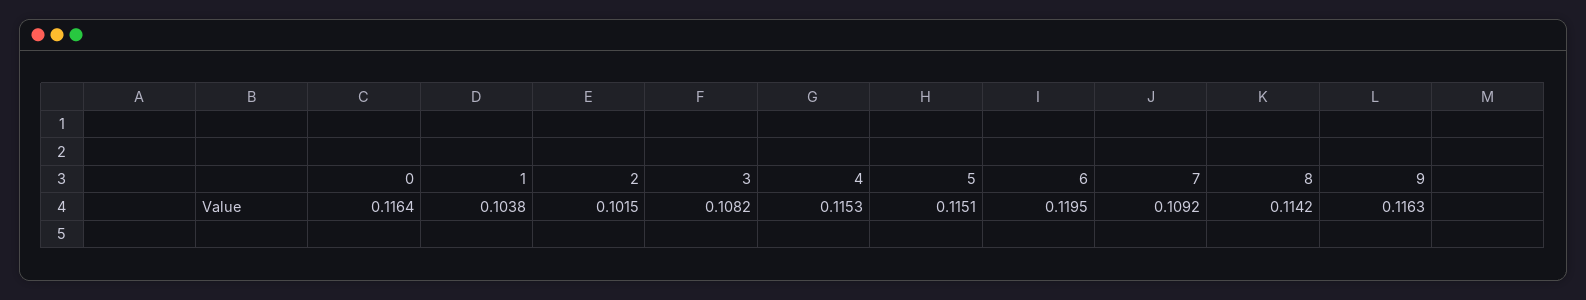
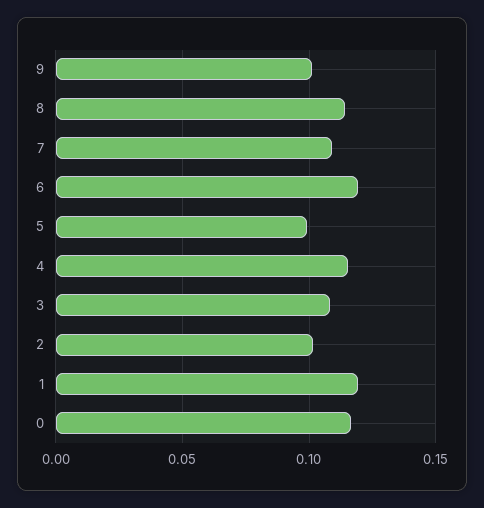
1: 0.1038 -> 0.12
5: 0.1151 -> 0.1
9: 0.1163 -> 0.1

